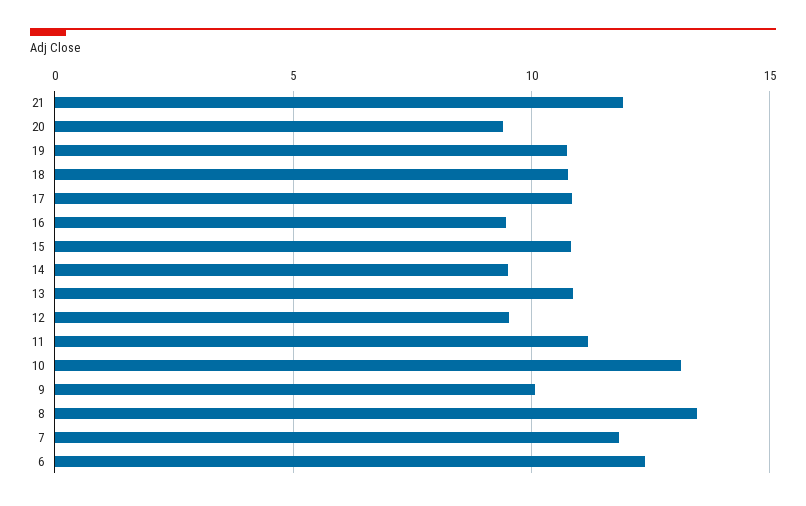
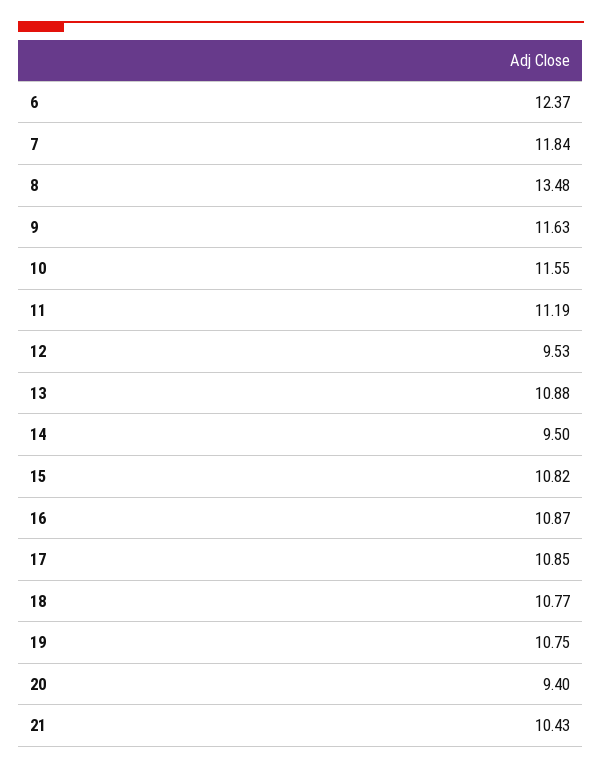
21: 12 -> 10.43
16: 9.5 -> 10.87
10: 13 -> 11.55
9: 10 -> 11.63

